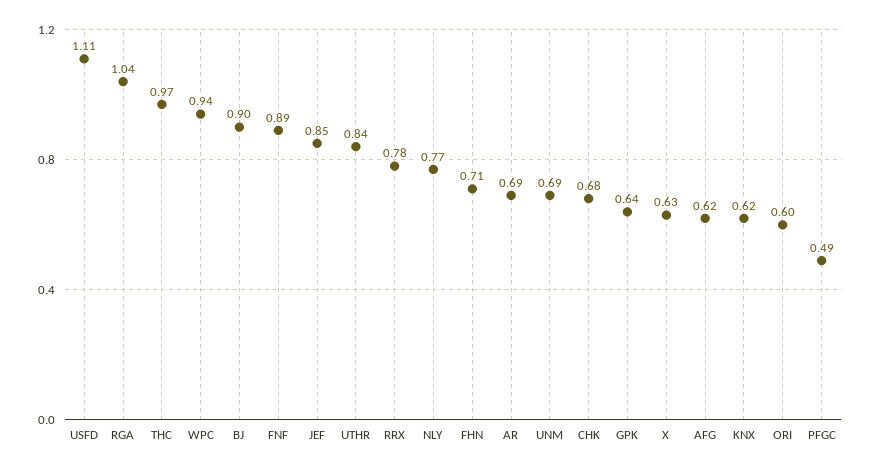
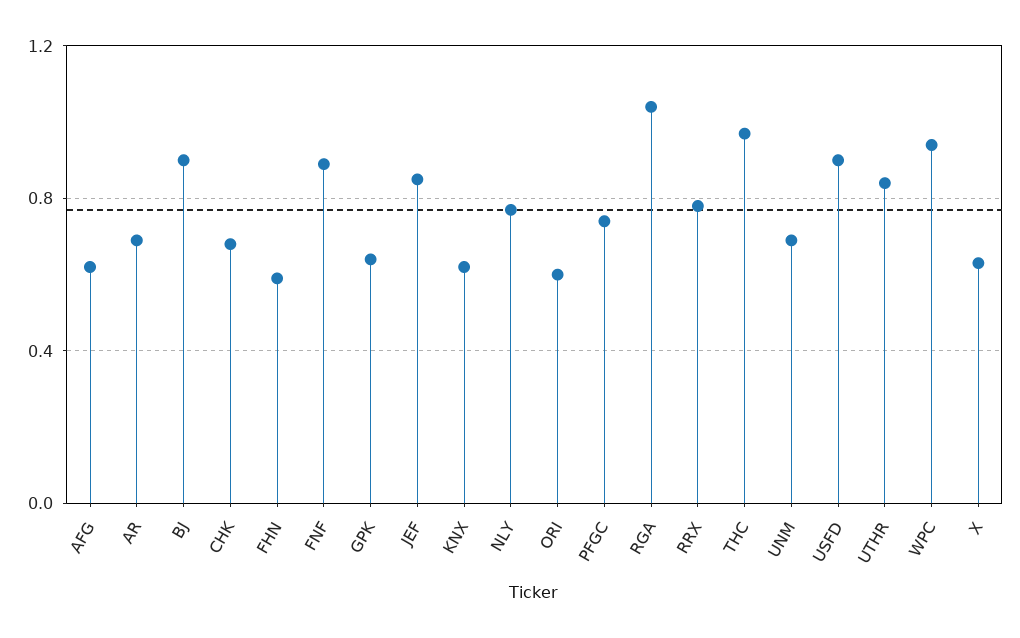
USFD: 1.11 -> 0.9
FHN: 0.71 -> 0.6
PFGC: 0.49 -> 0.75

